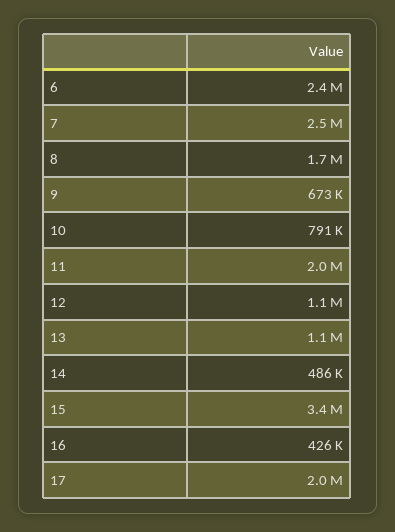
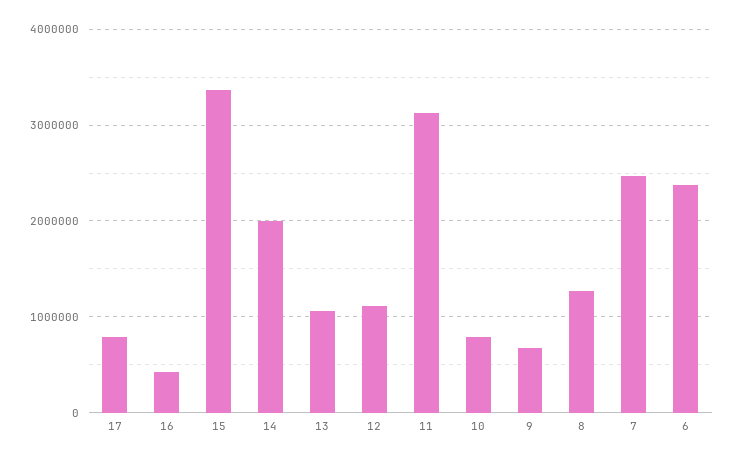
8: 1700000 -> 1300000
11: 2000000 -> 3100000
14: 486000 -> 2000000
17: 2000000 -> 800000

